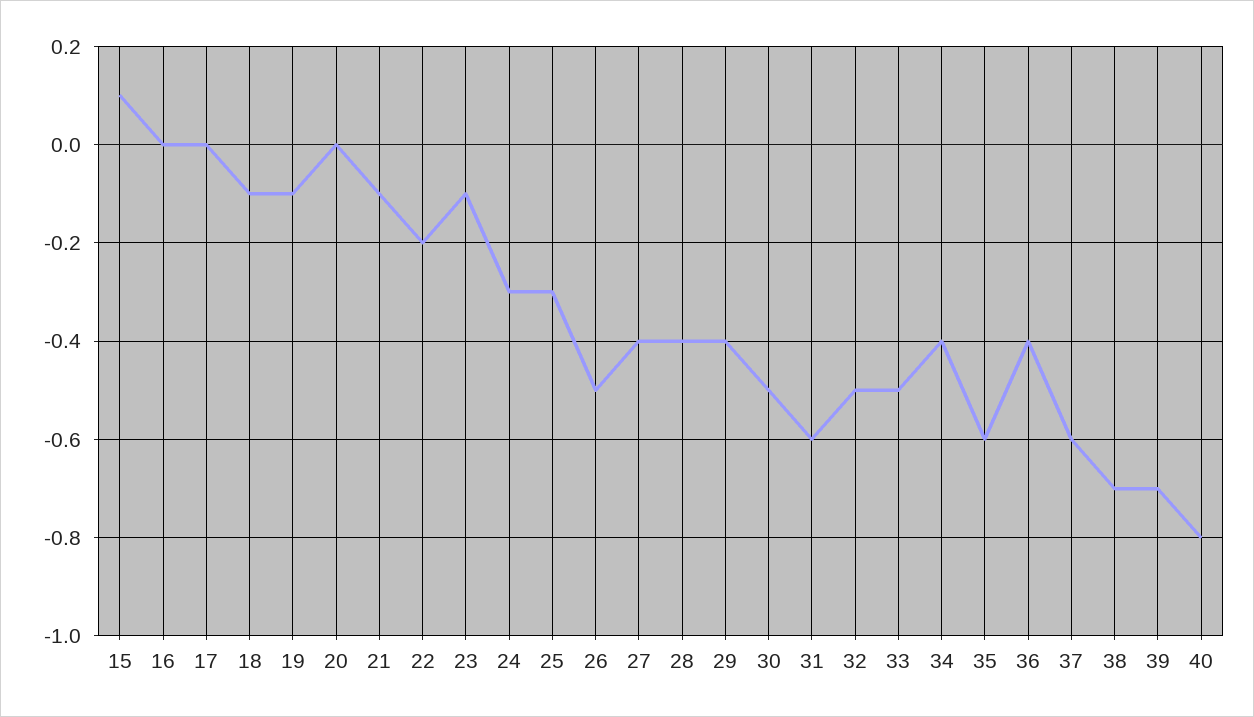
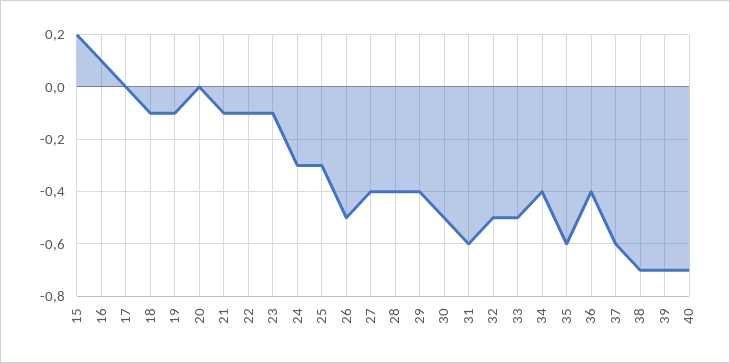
15: 0.1 -> 0.2
16: 0 -> 0.1
22: -0.2 -> -0.1
40: -0.8 -> -0.7

